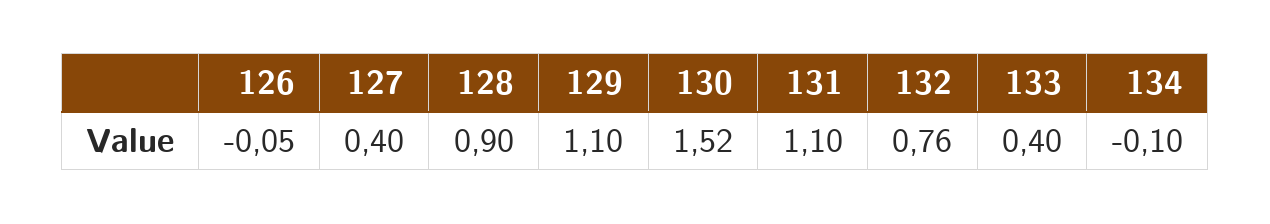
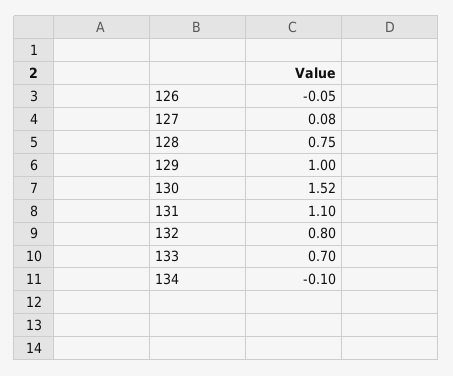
127: 0.4 -> 0.08
128: 0.9 -> 0.75
129: 1.1 -> 1
132: 0.76 -> 0.8
133: 0.4 -> 0.7

